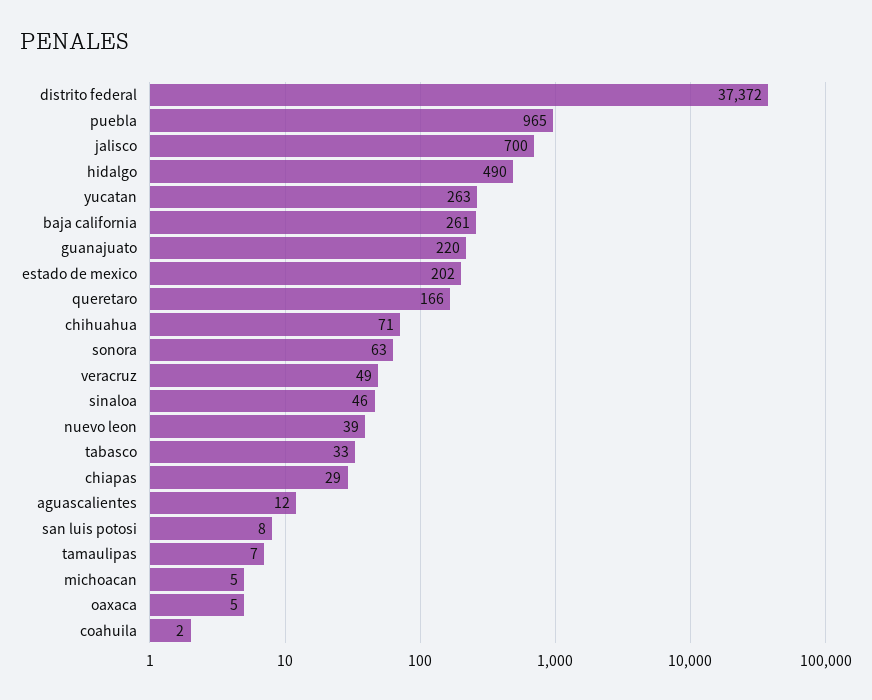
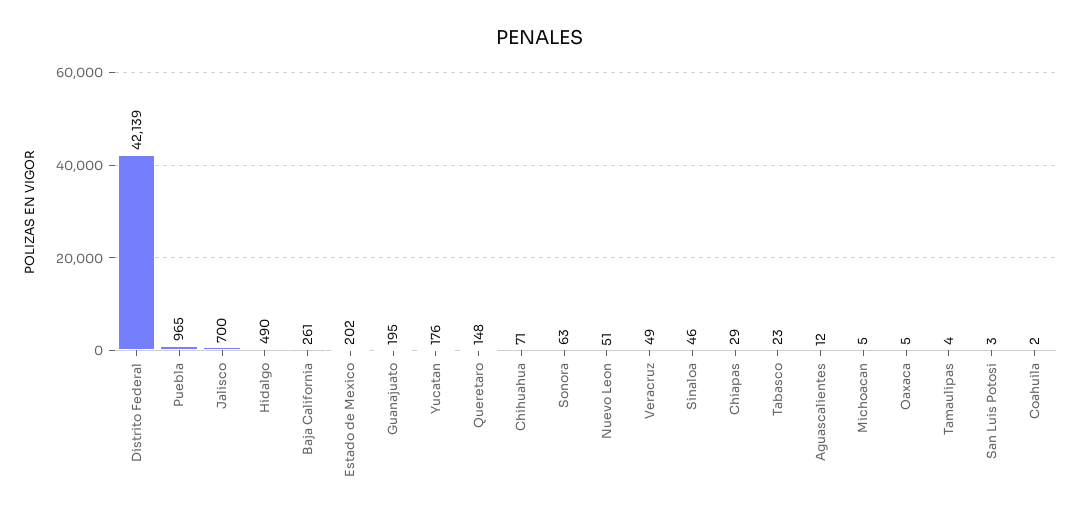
distrito federal: 37372 -> 42139
yucatan: 263 -> 176
guanajuato: 220 -> 195
queretaro: 166 -> 148
nuevo leon: 39 -> 51
tabasco: 33 -> 23
san luis potosi: 8 -> 3
tamaulipas: 7 -> 4

